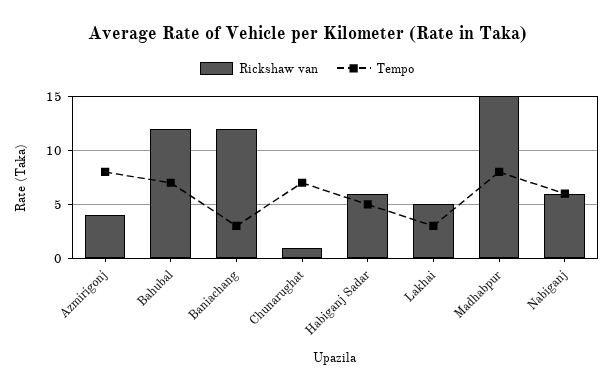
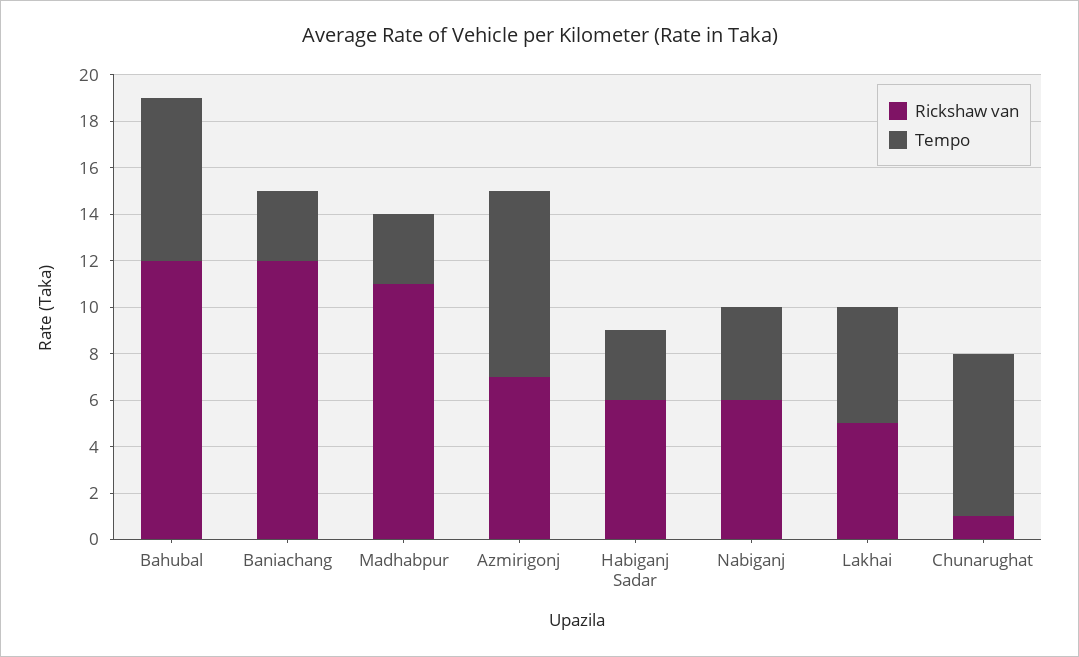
Rickshaw van, Azmirigonj: 4 -> 7
Tempo, Habiganj Sadar: 5 -> 3
Tempo, Lakhai: 3 -> 5
Rickshaw van, Madhabpur: 15 -> 11
Tempo, Madhabpur: 8 -> 3
Tempo, Nabiganj: 6 -> 4

